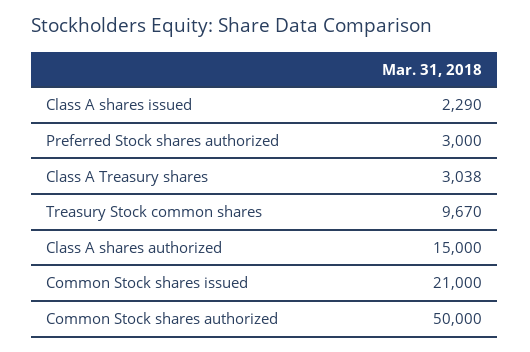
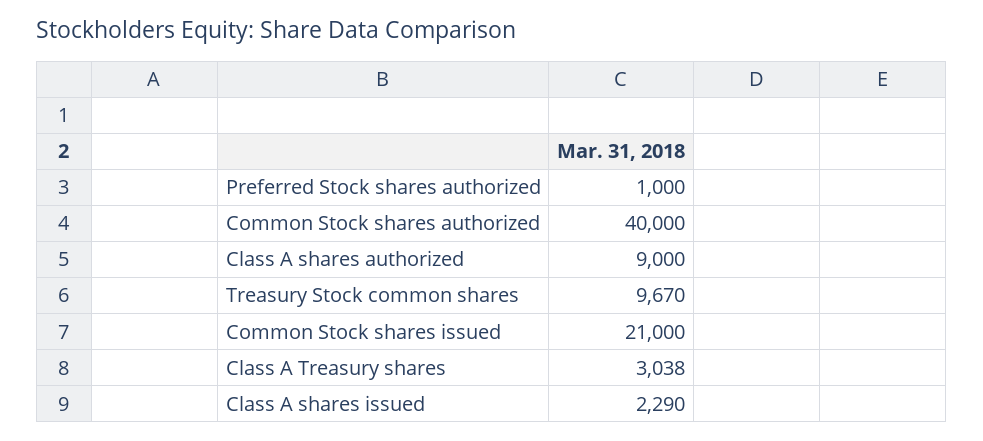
Preferred Stock shares authorized: 3000 -> 1000
Class A shares authorized: 15000 -> 9000
Common Stock shares authorized: 50000 -> 40000

